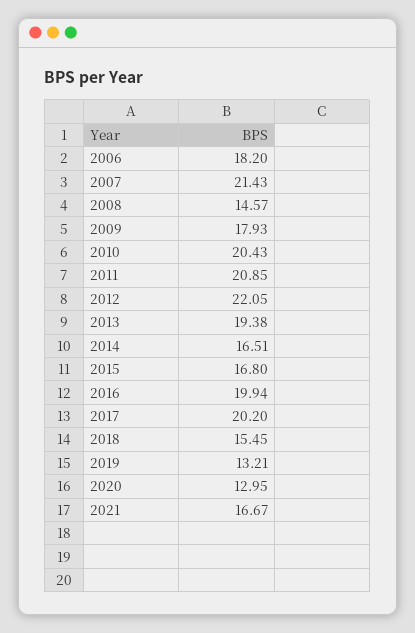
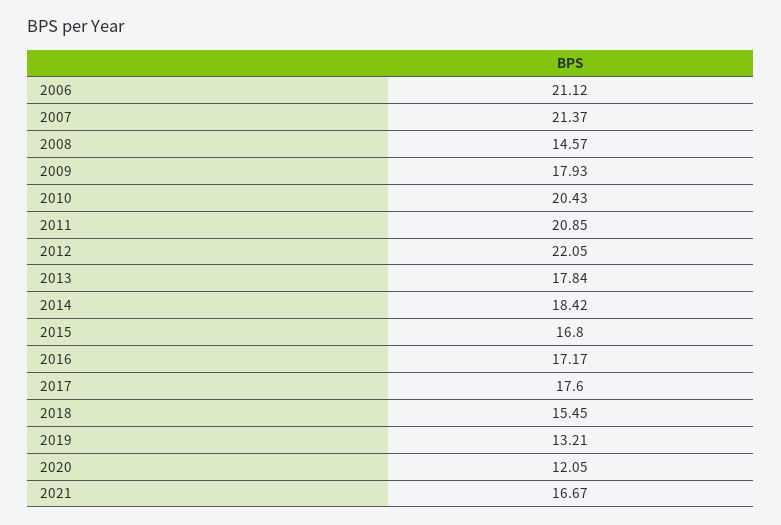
2006: 18.2 -> 21.12
2007: 21.43 -> 21.37
2013: 19.38 -> 17.84
2014: 16.51 -> 18.42
2016: 19.94 -> 17.17
2017: 20.2 -> 17.6
2020: 12.95 -> 12.05

